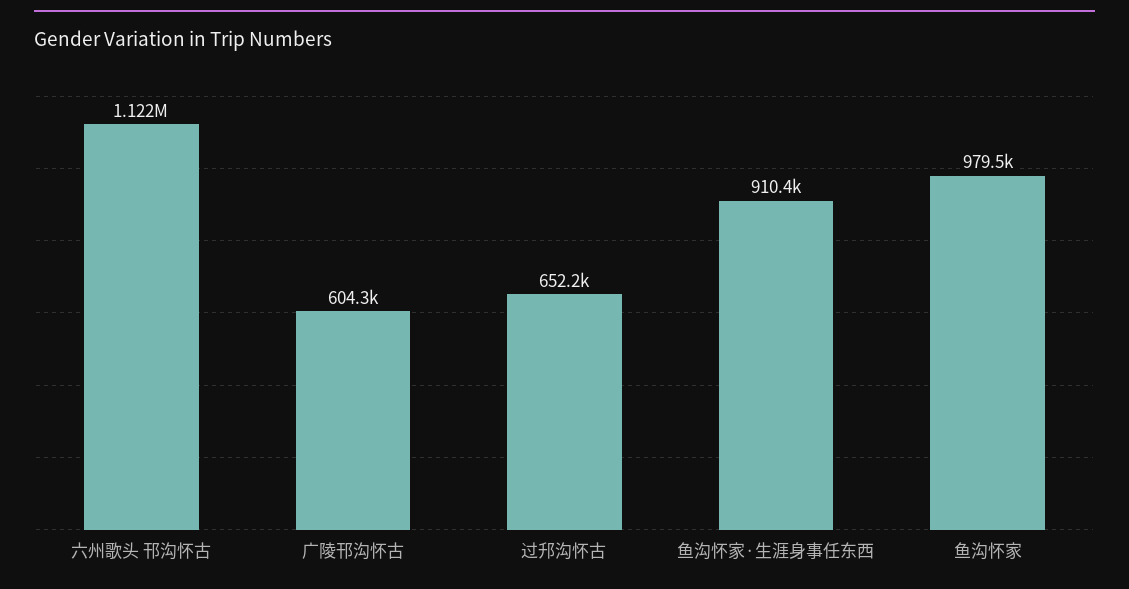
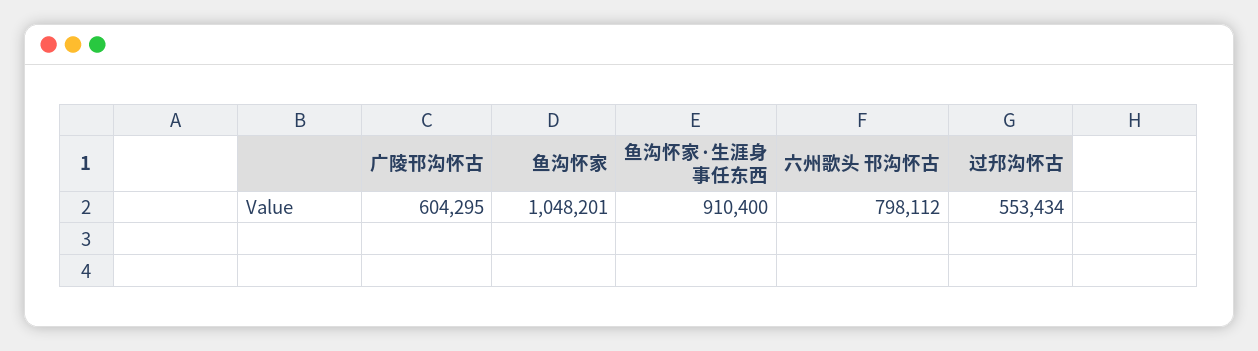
六州歌头 邗沟怀古: 1122000 -> 798112
过䢴沟怀古: 652200 -> 553434
鱼沟怀家: 979500 -> 1048201

